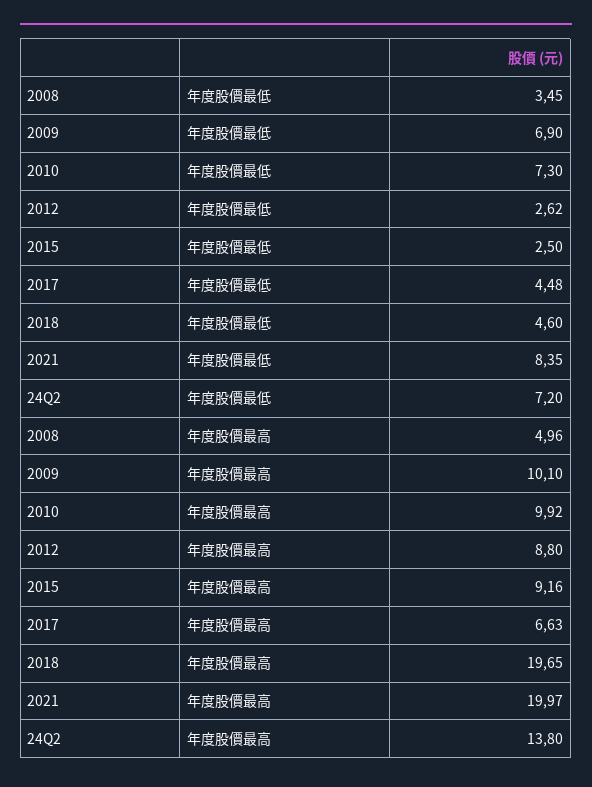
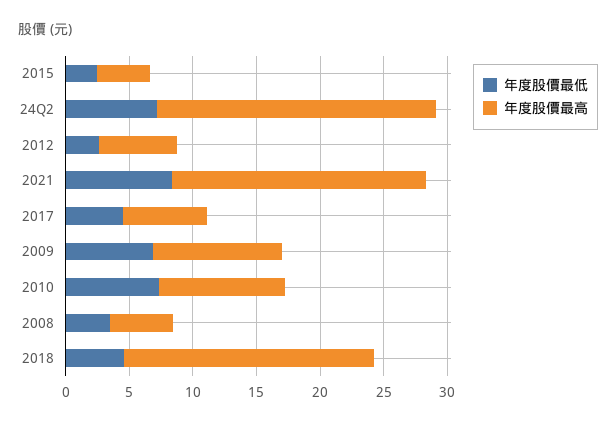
年度股價最高, 2012: 8.8 -> 6
年度股價最高, 2015: 9.16 -> 4
年度股價最高, 24Q2: 13.8 -> 22

